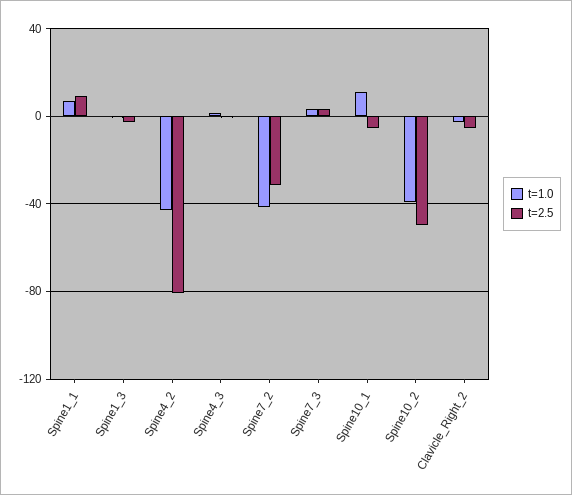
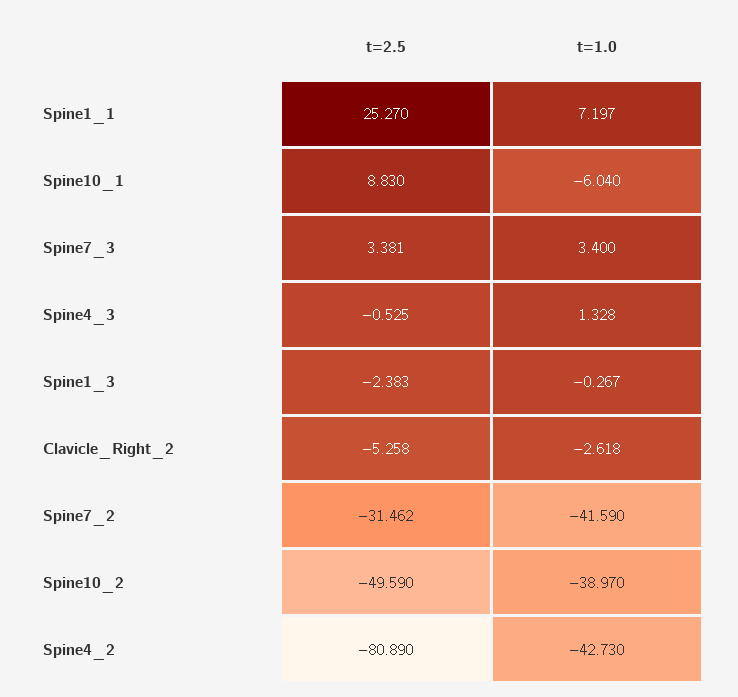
t=2.5, Spine1_1: 10 -> 25.27
t=1.0, Spine10_1: 10 -> -6.04
t=2.5, Spine10_1: -5 -> 8.83

